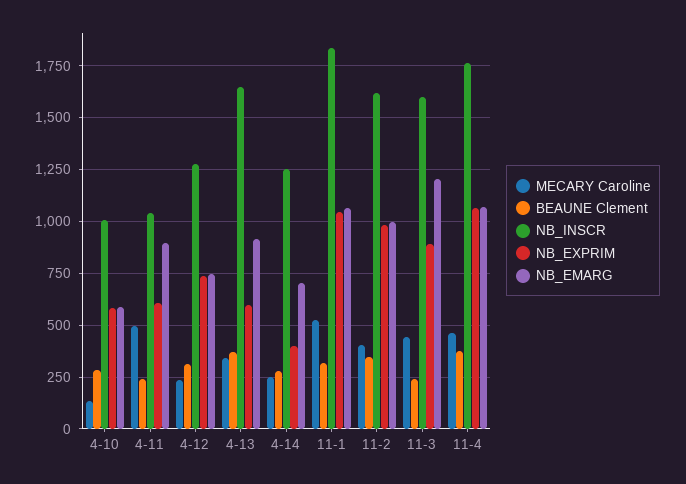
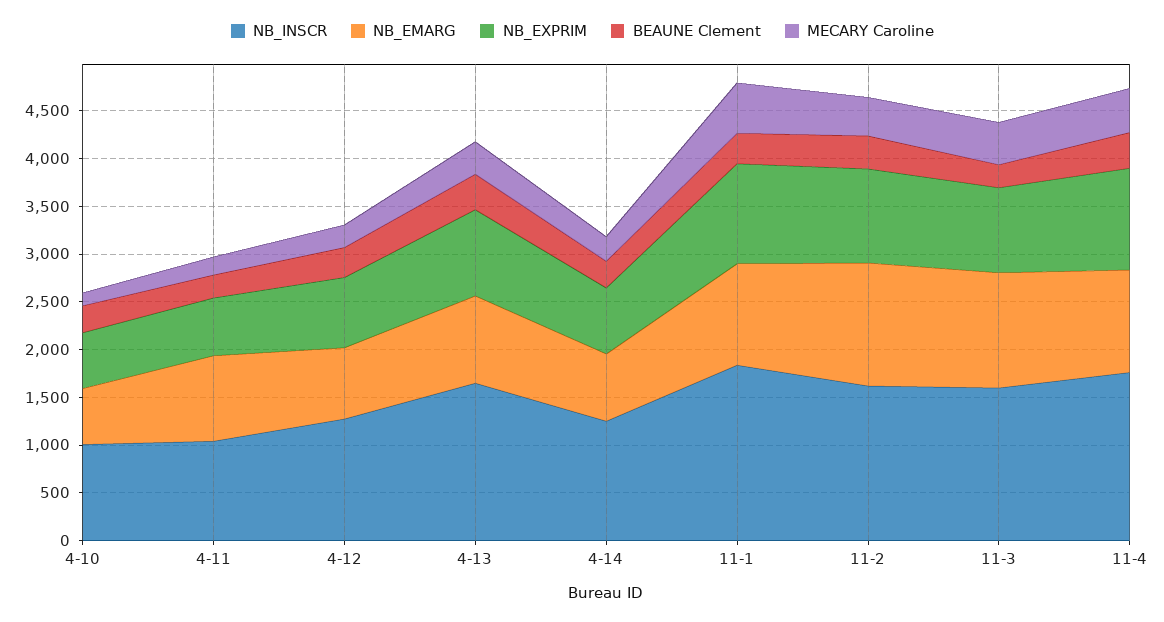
MECARY Caroline, 4-11: 500 -> 200
NB_EXPRIM, 4-13: 600 -> 900
NB_EXPRIM, 4-14: 400 -> 700
NB_EMARG, 11-2: 1000 -> 1300

